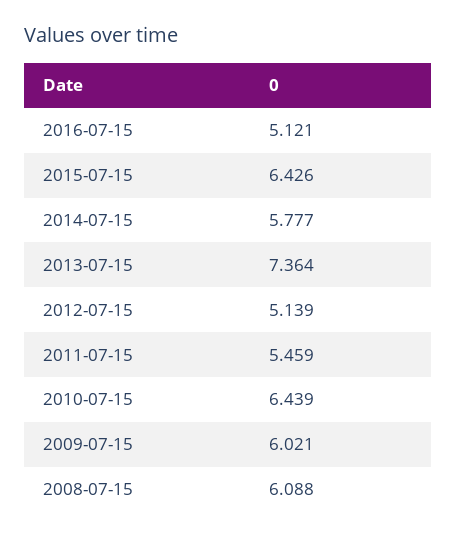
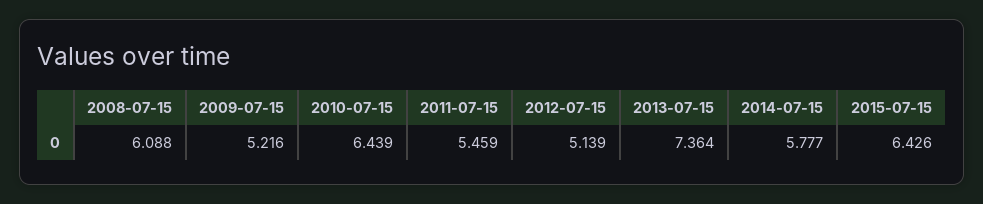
2016-07-15: 5.121 -> none
2009-07-15: 6.021 -> 5.216

